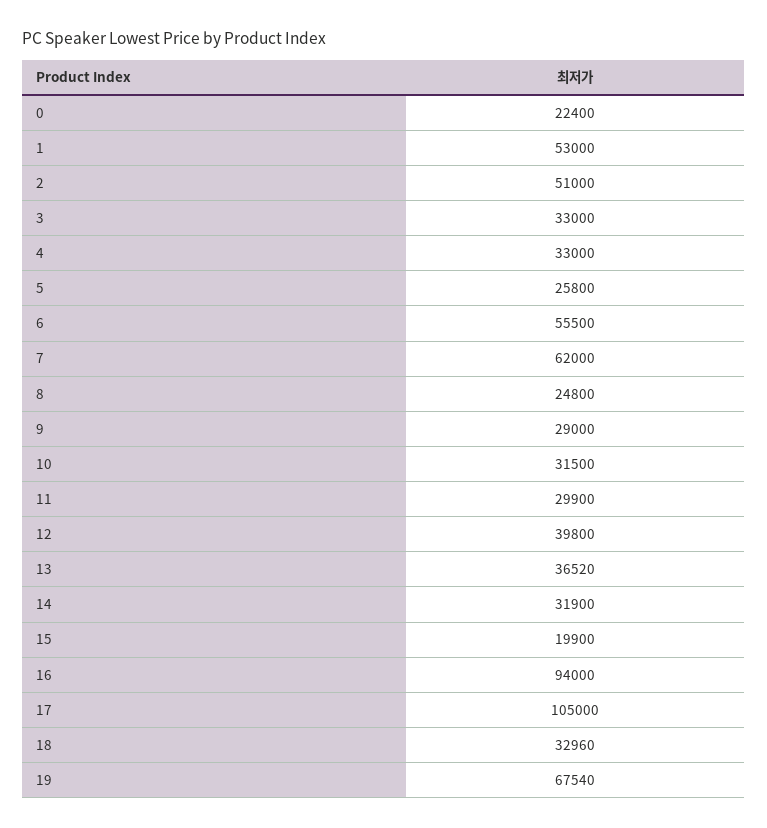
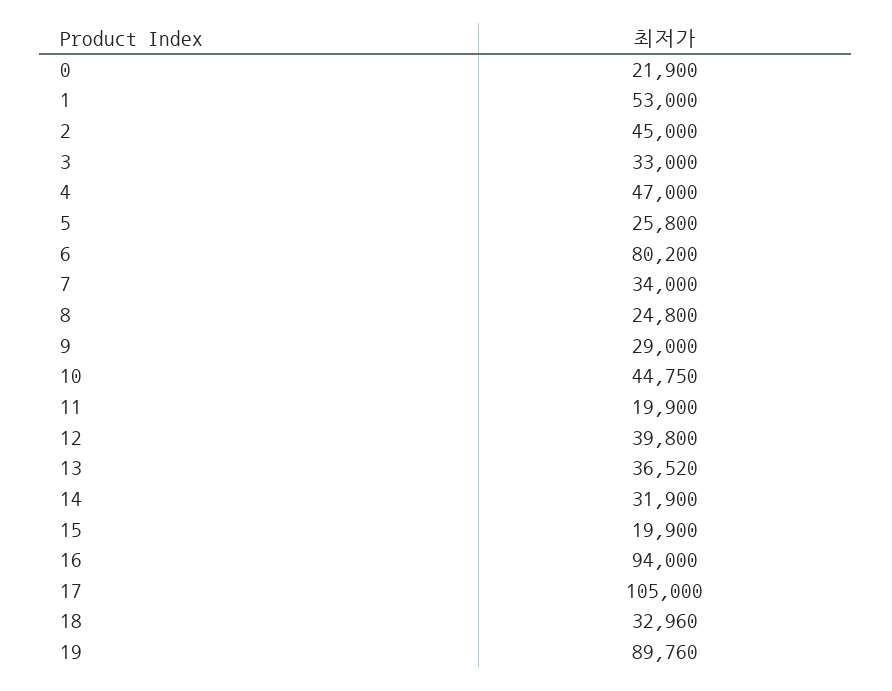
0: 22400 -> 21900
2: 51000 -> 45000
4: 33000 -> 47000
6: 55500 -> 80200
7: 62000 -> 34000
10: 31500 -> 44750
11: 29900 -> 19900
19: 67540 -> 89760

